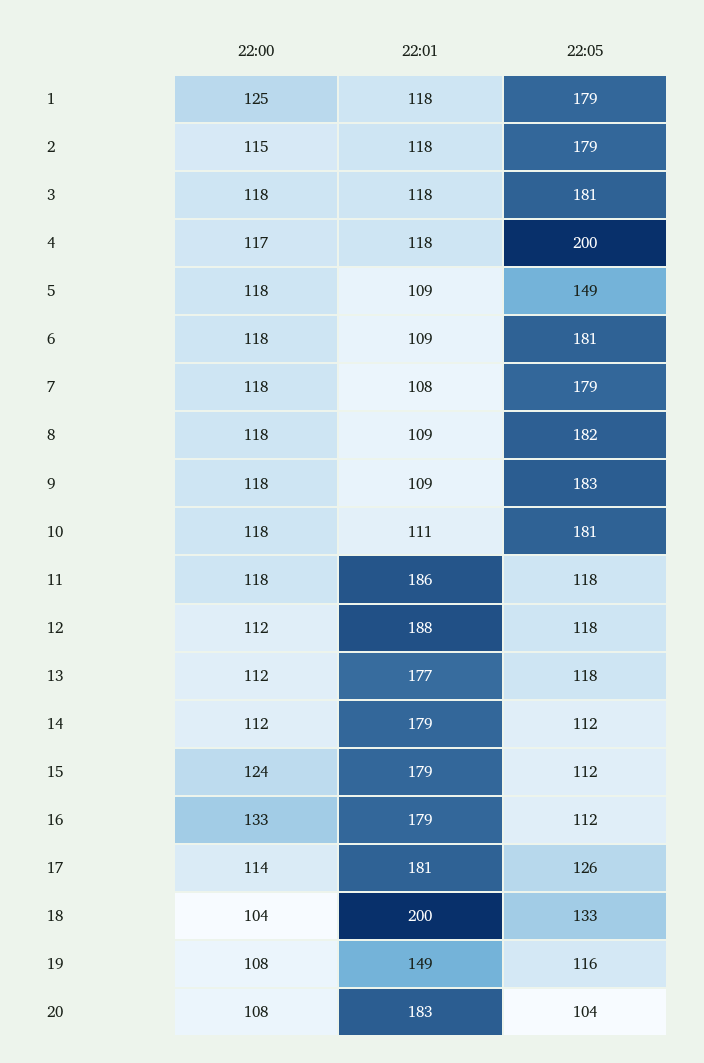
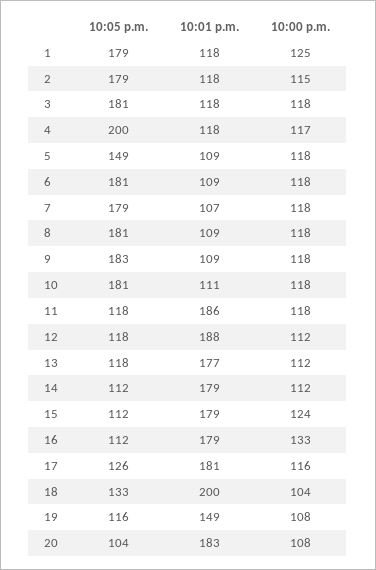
22:01, 7: 108 -> 107
22:05, 8: 182 -> 181
22:00, 17: 114 -> 116

